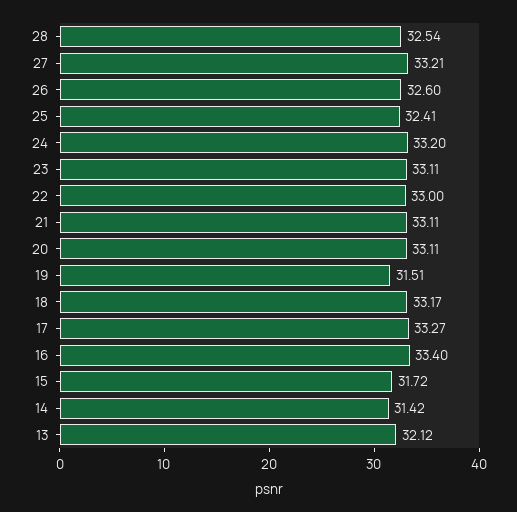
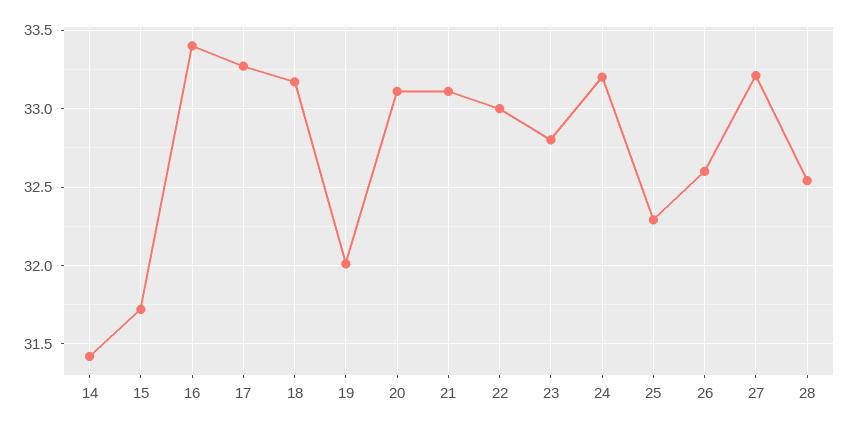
25: 32.41 -> 32.3
23: 33.11 -> 32.8
19: 31.51 -> 32
13: 32.12 -> none

